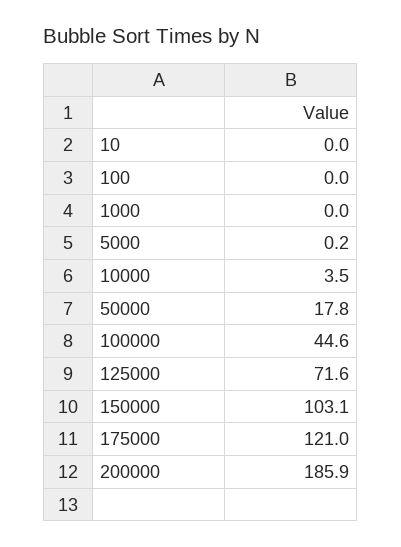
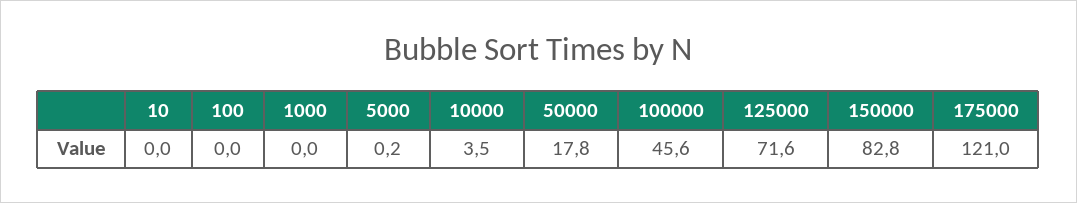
100000: 44.6 -> 45.6
150000: 103.1 -> 82.8
200000: 185.9 -> none

